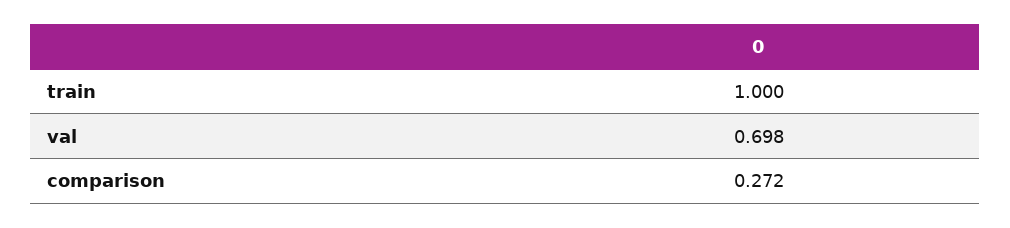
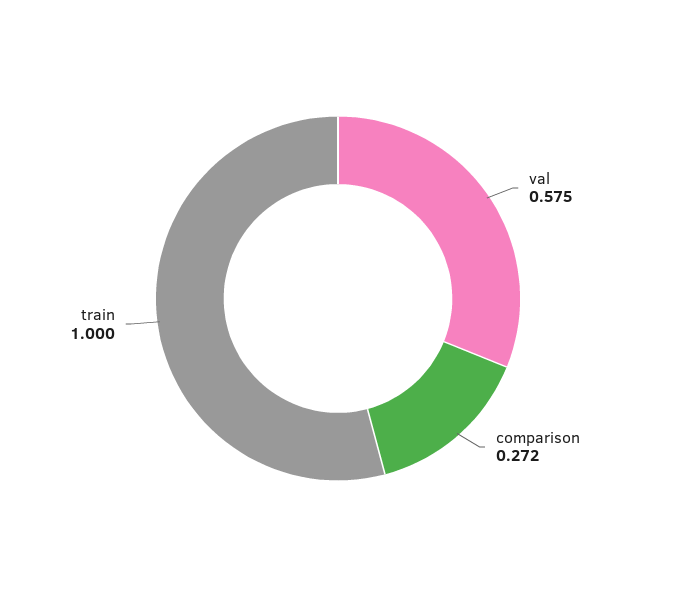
val: 0.698 -> 0.575

